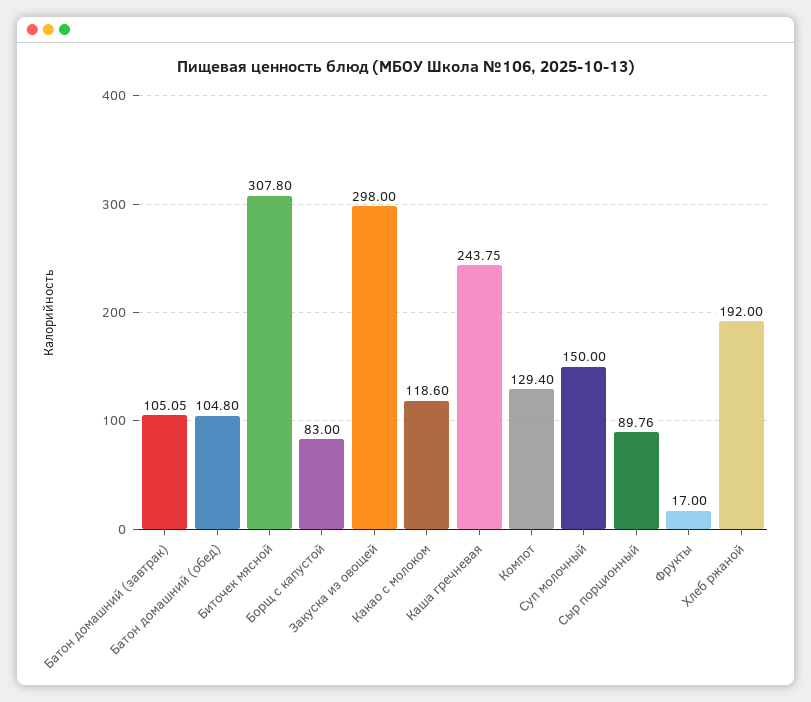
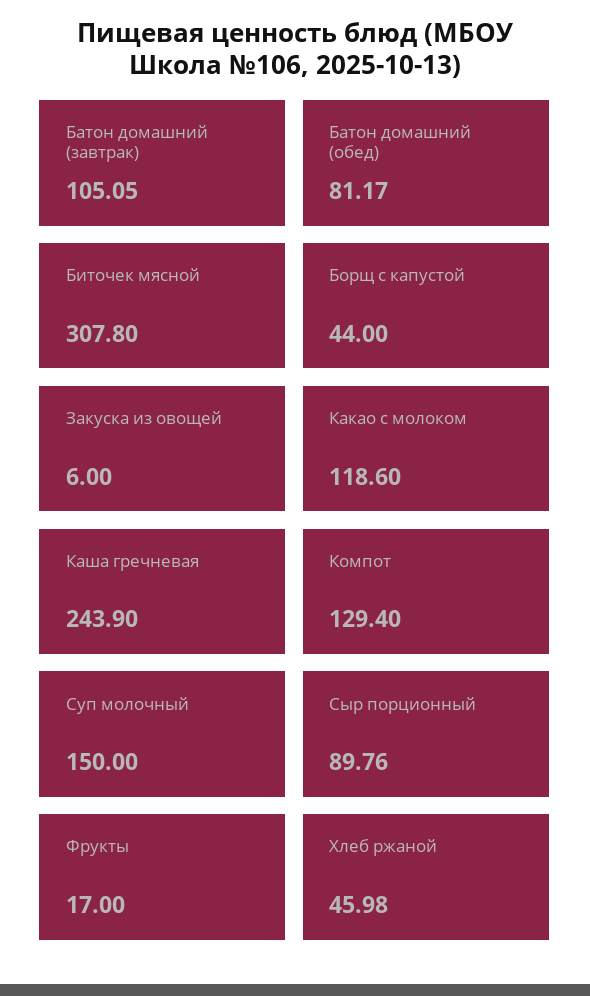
Батон домашний (обед): 104.8 -> 81.17
Борщ с капустой: 83 -> 44
Закуска из овощей: 298 -> 6
Каша гречневая: 243.75 -> 243.9
Хлеб ржаной: 192 -> 45.98

